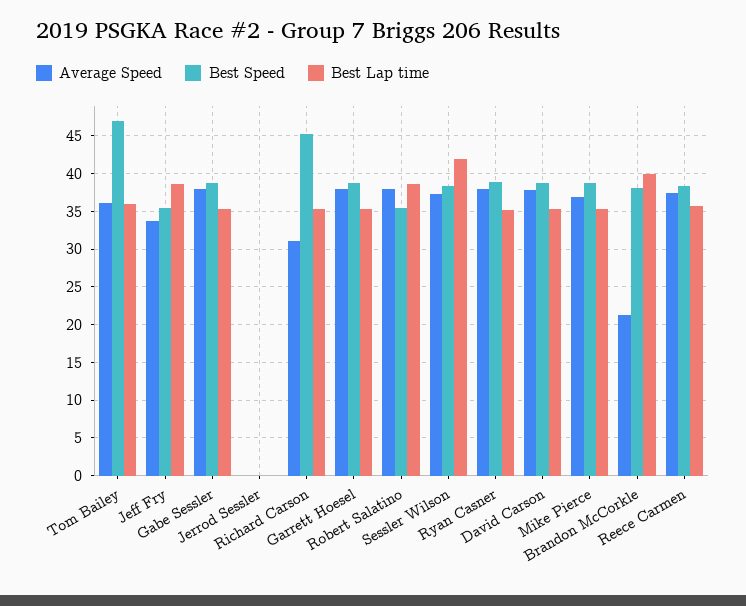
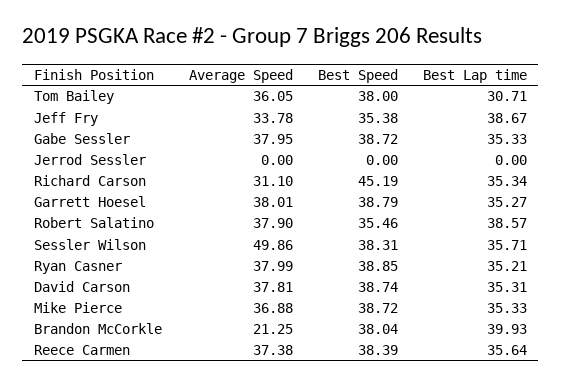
Best Speed, Tom Bailey: 47 -> 38
Best Lap time, Tom Bailey: 36 -> 30.71
Average Speed, Sessler Wilson: 37 -> 49.86
Best Lap time, Sessler Wilson: 42 -> 35.71

